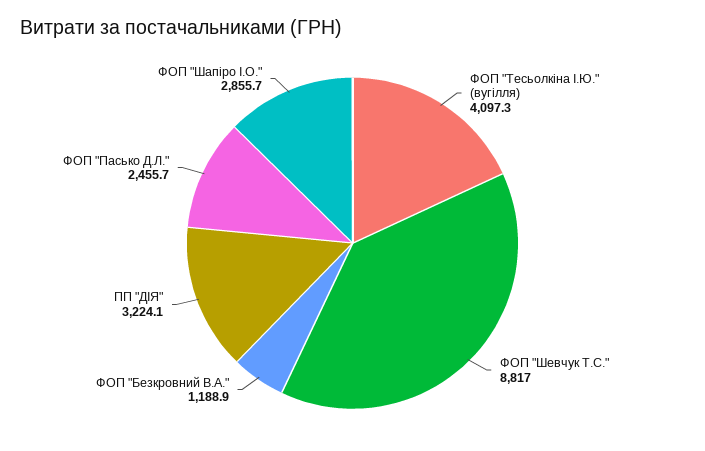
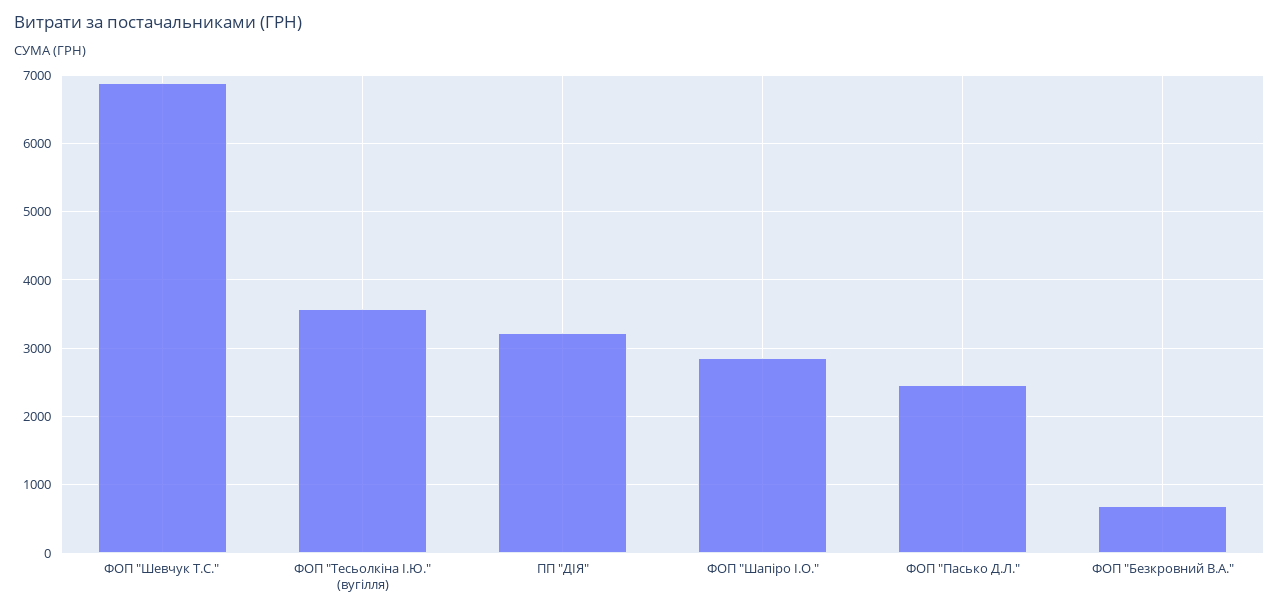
ФОП "Тесьолкіна І.Ю." (вугілля): 4097.3 -> 3600
ФОП "Шевчук Т.С.": 8817 -> 6900
ФОП "Безкровний В.А.": 1188.9 -> 700

